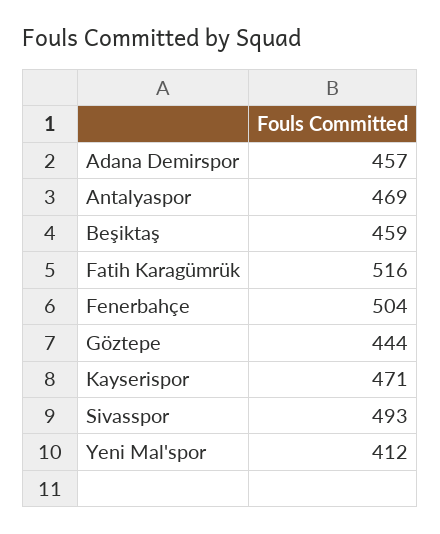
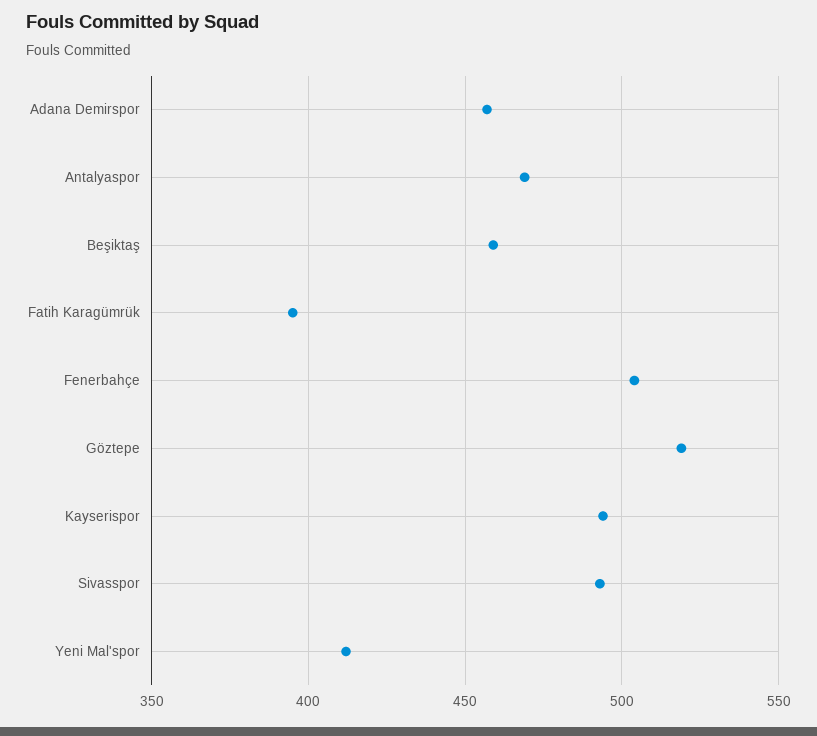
Fatih Karagümrük: 516 -> 395
Göztepe: 444 -> 520
Kayserispor: 471 -> 495

